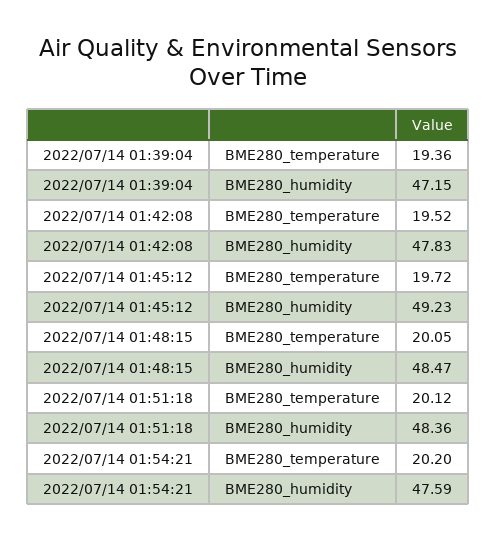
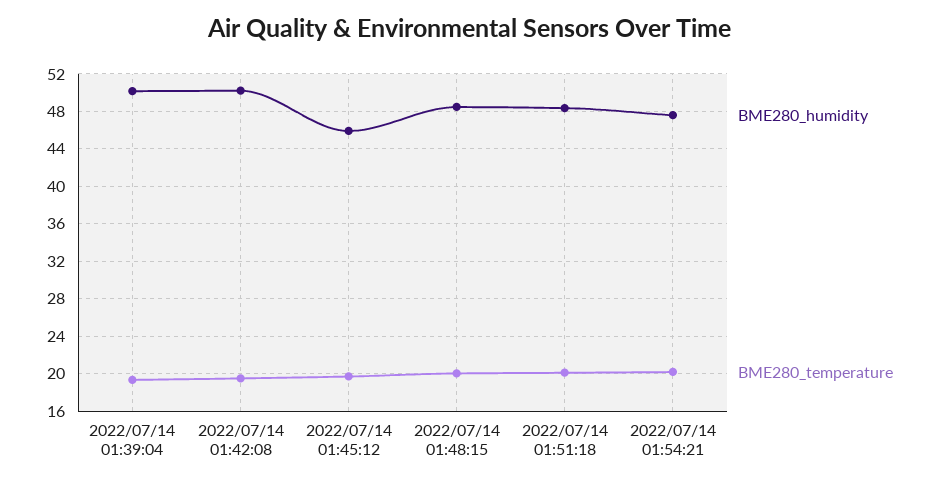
BME280_humidity, 2022/07/14 01:39:04: 47.15 -> 50
BME280_humidity, 2022/07/14 01:42:08: 47.83 -> 50
BME280_humidity, 2022/07/14 01:45:12: 49.23 -> 46

